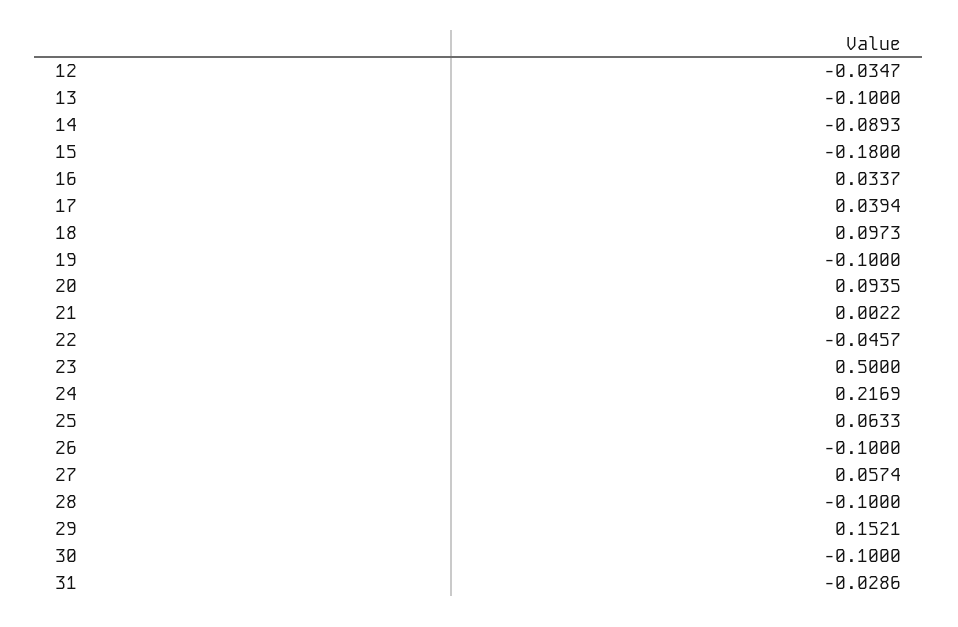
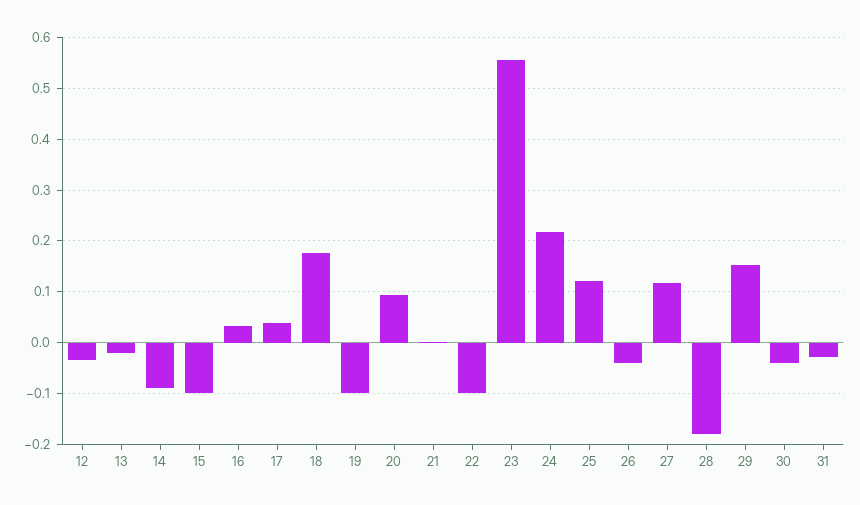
13: -0.1 -> -0.02
15: -0.18 -> -0.1
18: 0.0973 -> 0.18
22: -0.0457 -> -0.1
23: 0.5 -> 0.56
25: 0.0633 -> 0.12
26: -0.1 -> -0.04
27: 0.0574 -> 0.12
28: -0.1 -> -0.18
30: -0.1 -> -0.04

